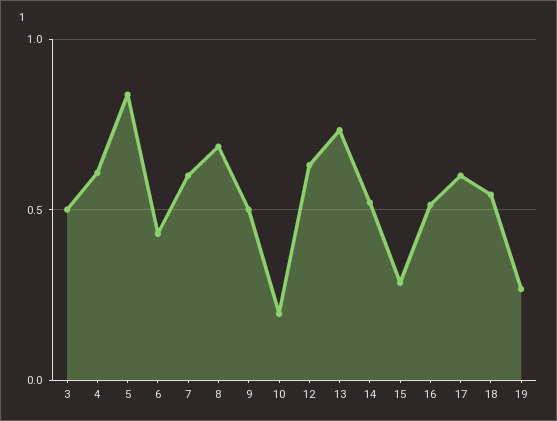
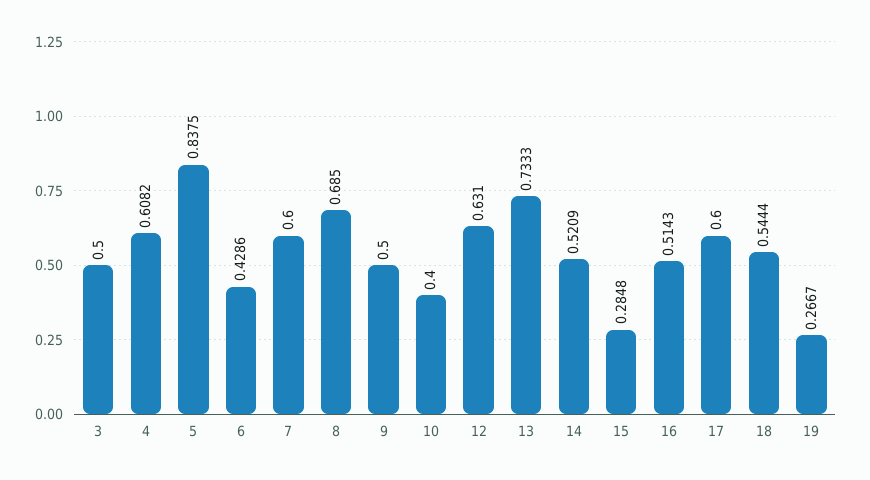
10: 0.2 -> 0.4

